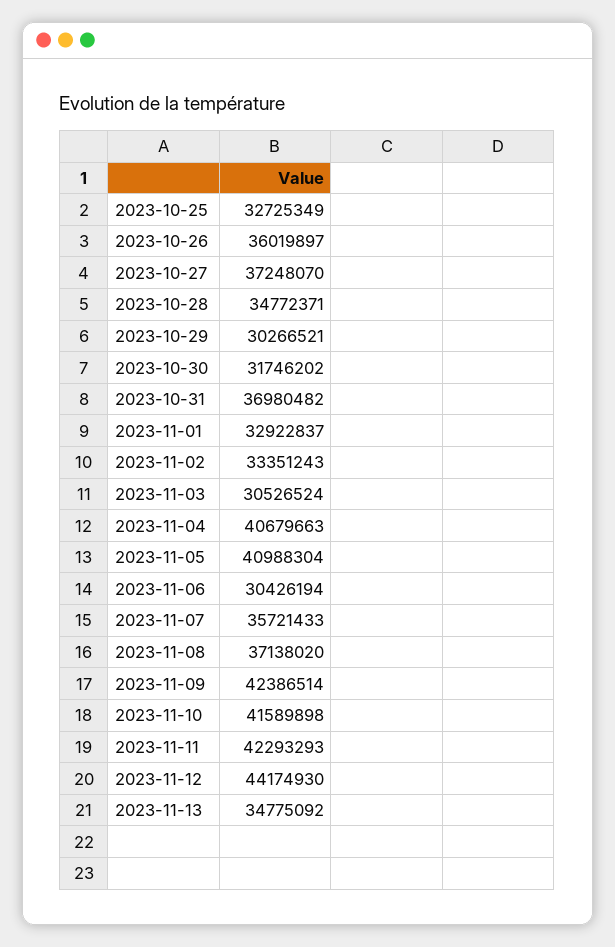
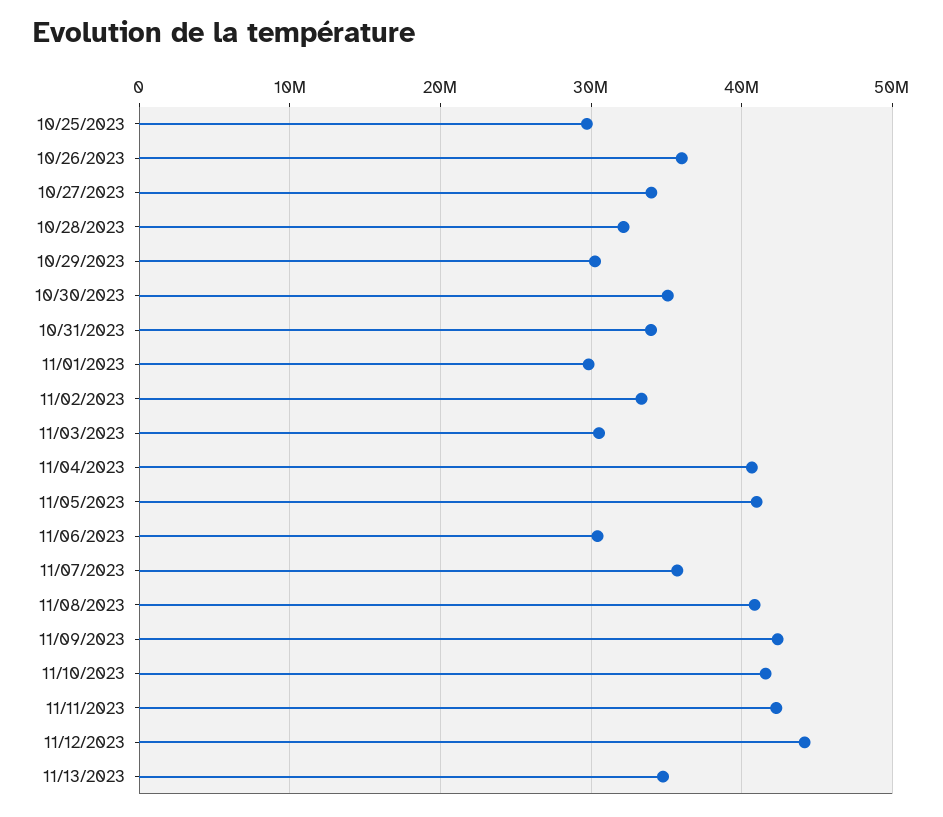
2023-10-25: 32725349 -> 30000000
2023-10-27: 37248070 -> 34000000
2023-10-28: 34772371 -> 32000000
2023-10-30: 31746202 -> 35000000
2023-10-31: 36980482 -> 34000000
2023-11-01: 32922837 -> 30000000
2023-11-08: 37138020 -> 41000000

